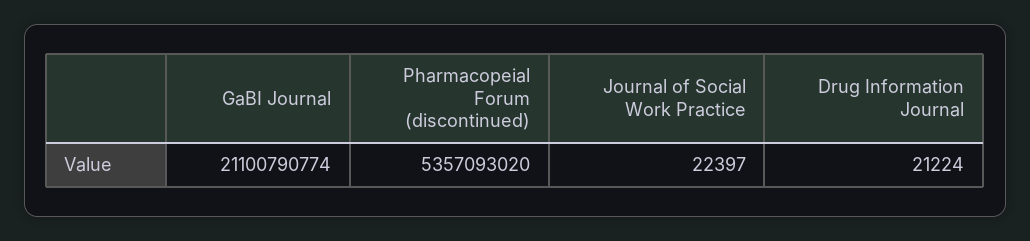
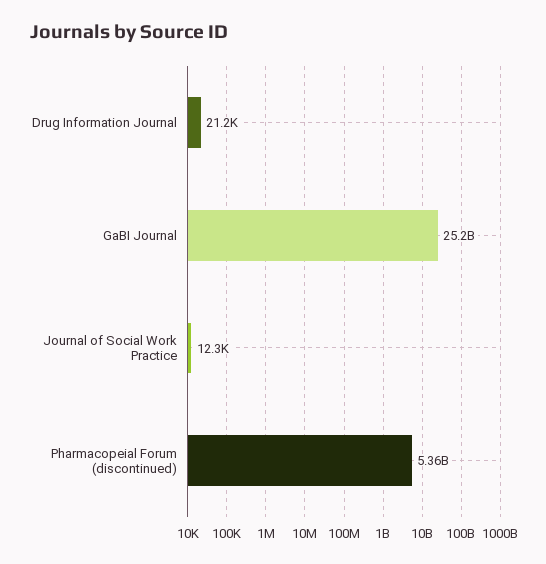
GaBI Journal: 21100790774 -> 25200000000
Journal of Social Work Practice: 22397 -> 12300

